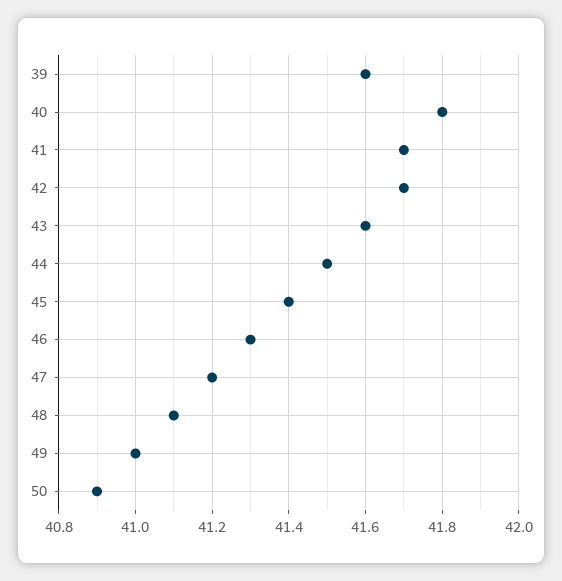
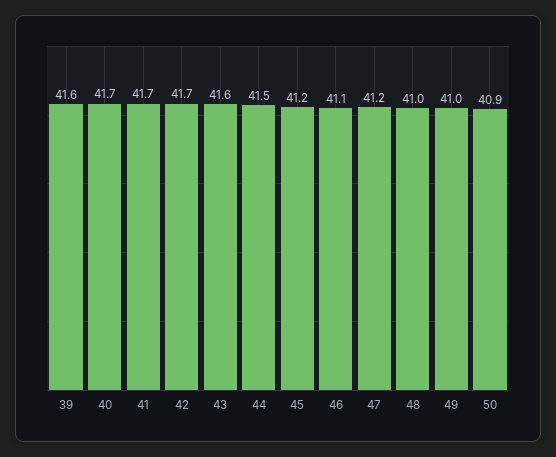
40: 41.8 -> 41.7
45: 41.4 -> 41.2
46: 41.3 -> 41.1
48: 41.1 -> 41

